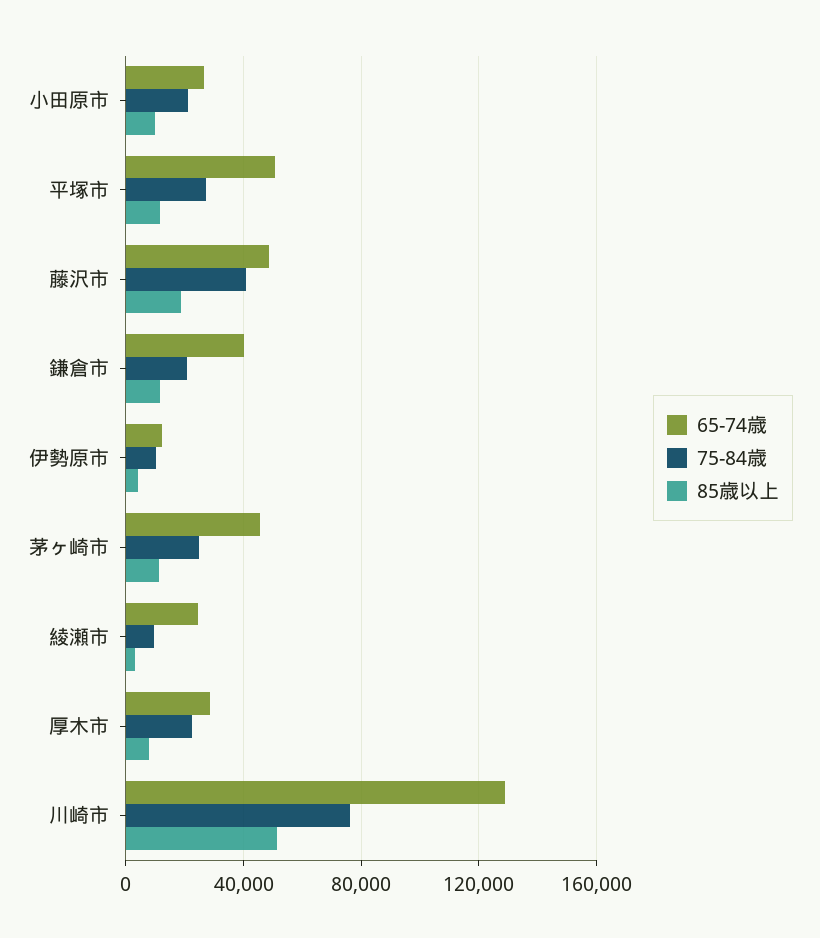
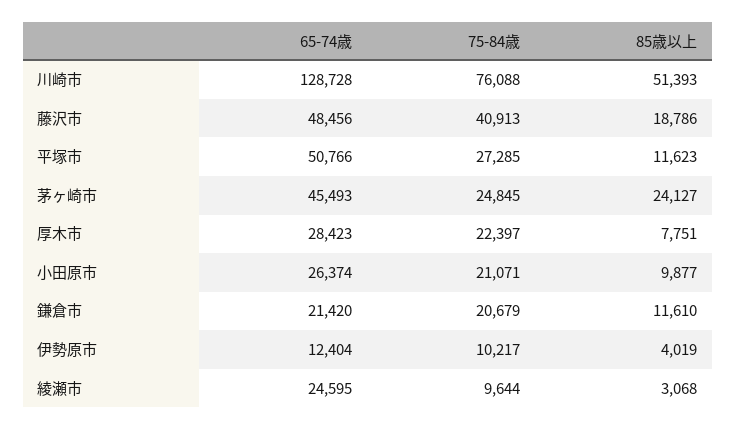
65-74歳, 鎌倉市: 40000 -> 21420
85歳以上, 茅ヶ崎市: 10000 -> 24127

